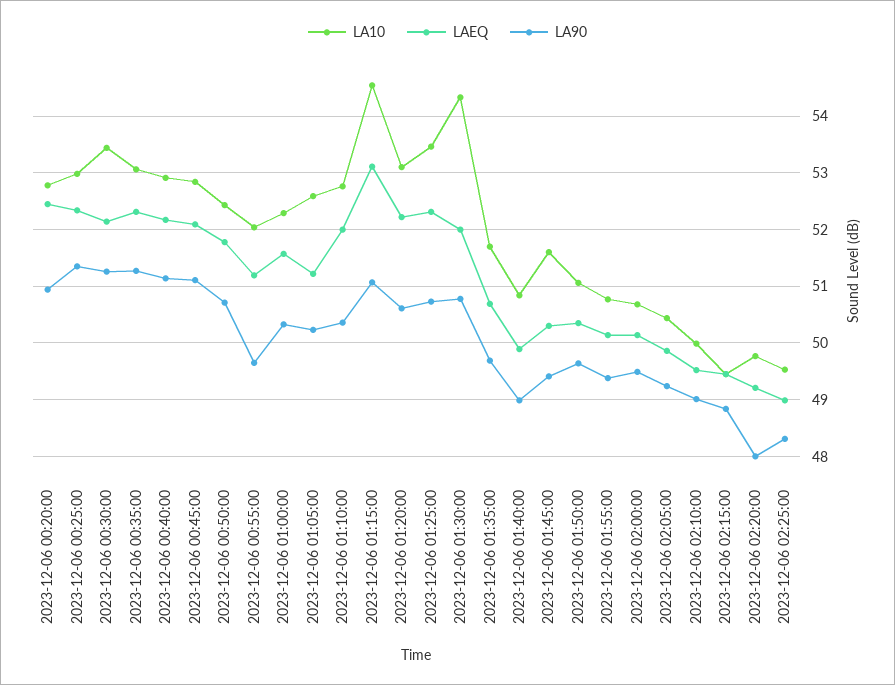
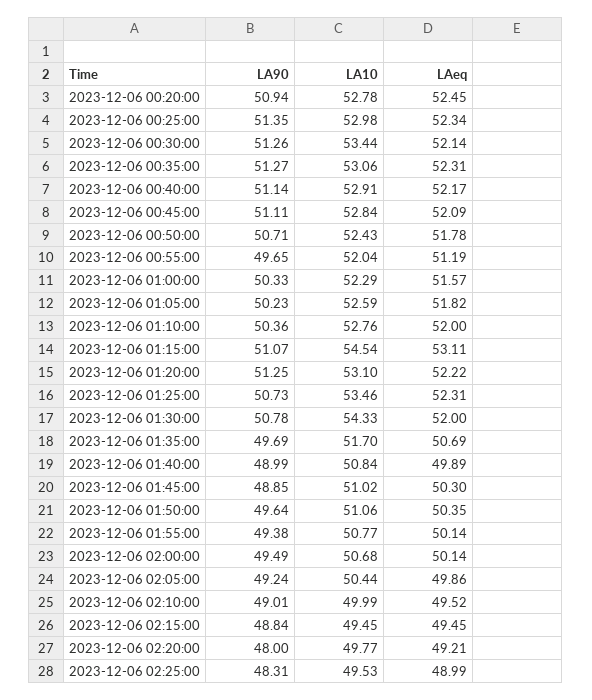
LAEQ, 2023-12-06 01:05:00: 51.2 -> 51.82
LA90, 2023-12-06 01:20:00: 50.6 -> 51.25
LA10, 2023-12-06 01:45:00: 51.6 -> 51.02
LA90, 2023-12-06 01:45:00: 49.4 -> 48.85

